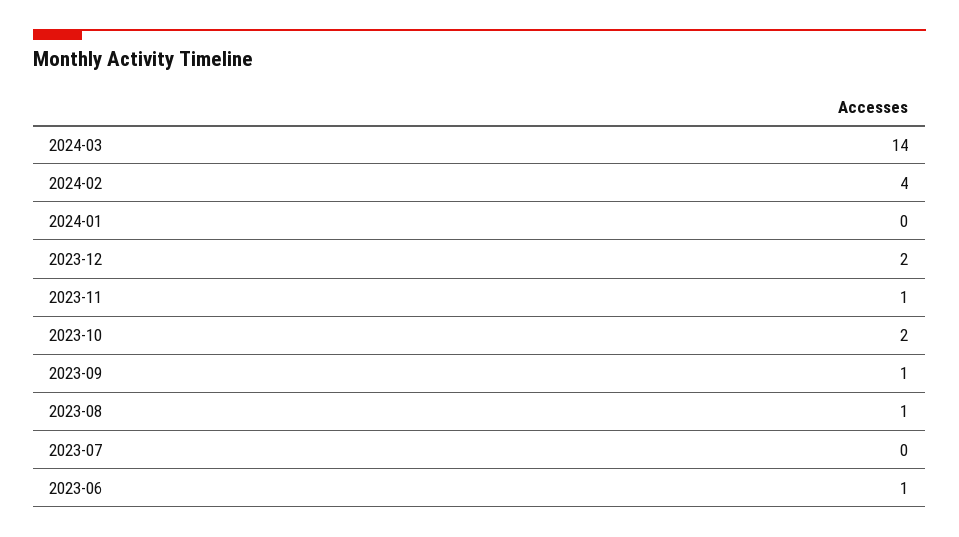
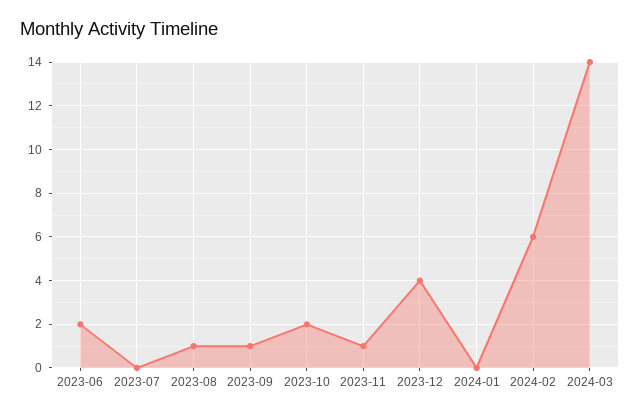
2024-02: 4 -> 6
2023-12: 2 -> 4
2023-06: 1 -> 2

